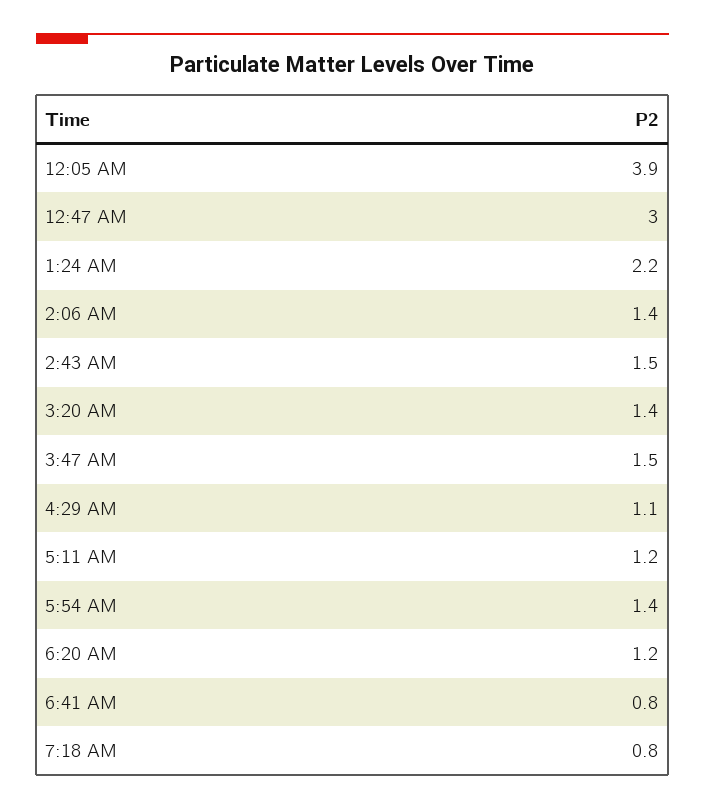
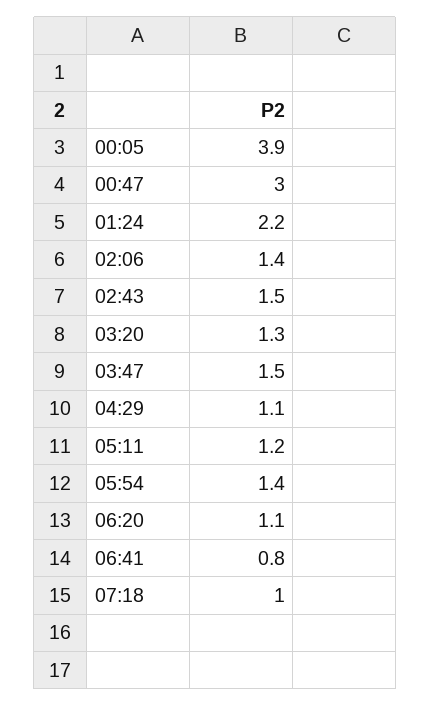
3:20 AM: 1.4 -> 1.3
6:20 AM: 1.2 -> 1.1
7:18 AM: 0.8 -> 1

